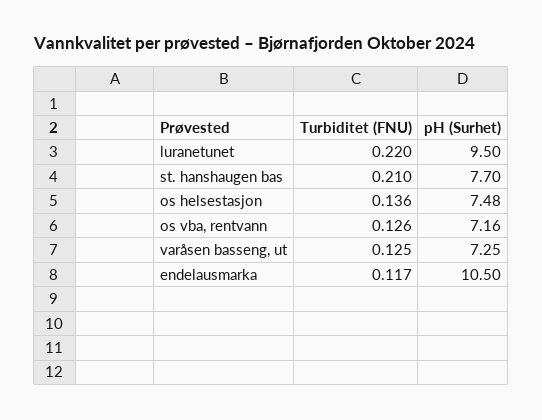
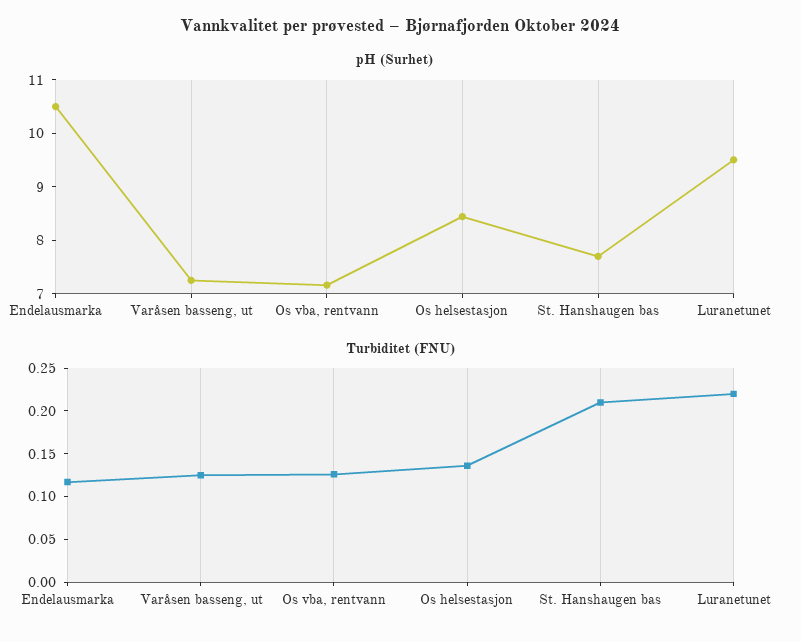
pH (Surhet), os helsestasjon: 7.48 -> 8.4

